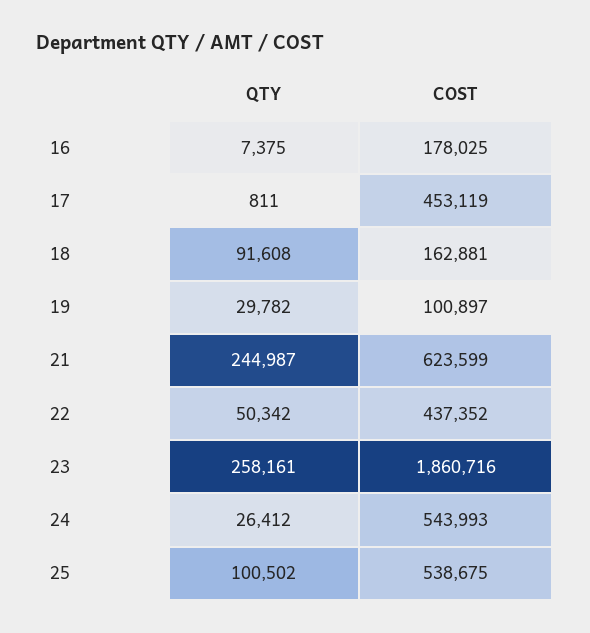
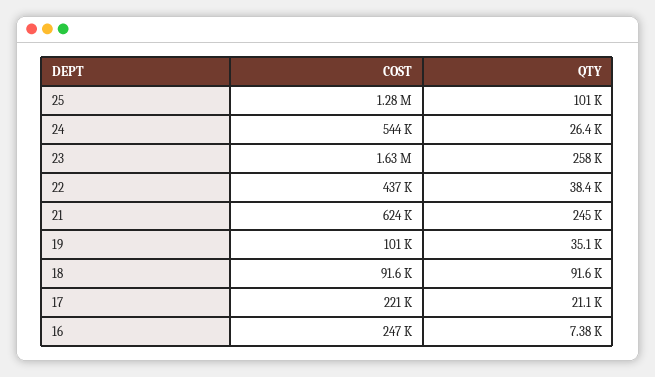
COST, 16: 178025 -> 247000
QTY, 17: 811 -> 21100
COST, 17: 453119 -> 221000
COST, 18: 162881 -> 91600
QTY, 19: 29782 -> 35100
QTY, 22: 50342 -> 38400
COST, 23: 1860716 -> 1630000
COST, 25: 538675 -> 1280000

